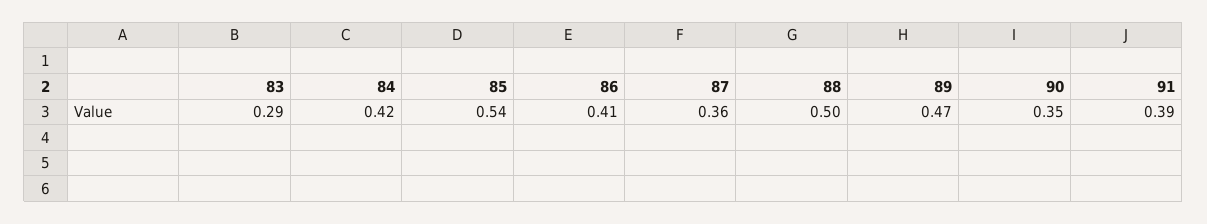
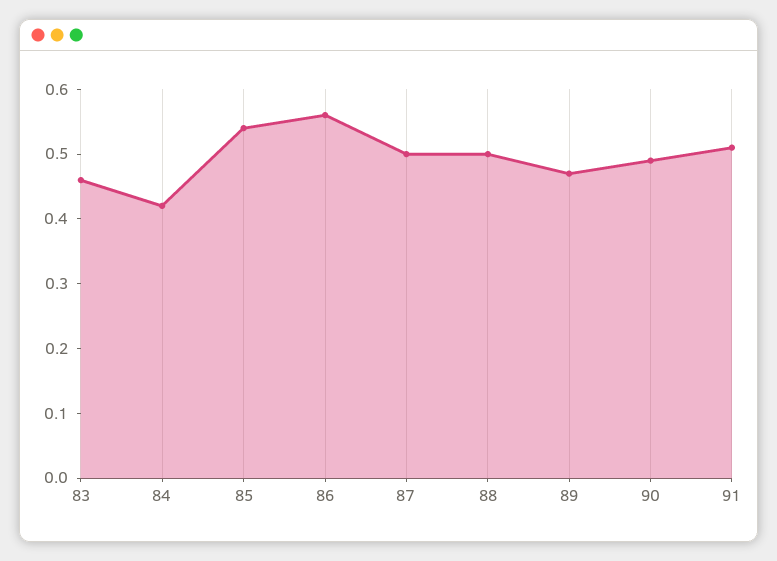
83: 0.29 -> 0.45
86: 0.41 -> 0.55
87: 0.36 -> 0.5
90: 0.35 -> 0.5
91: 0.39 -> 0.5

